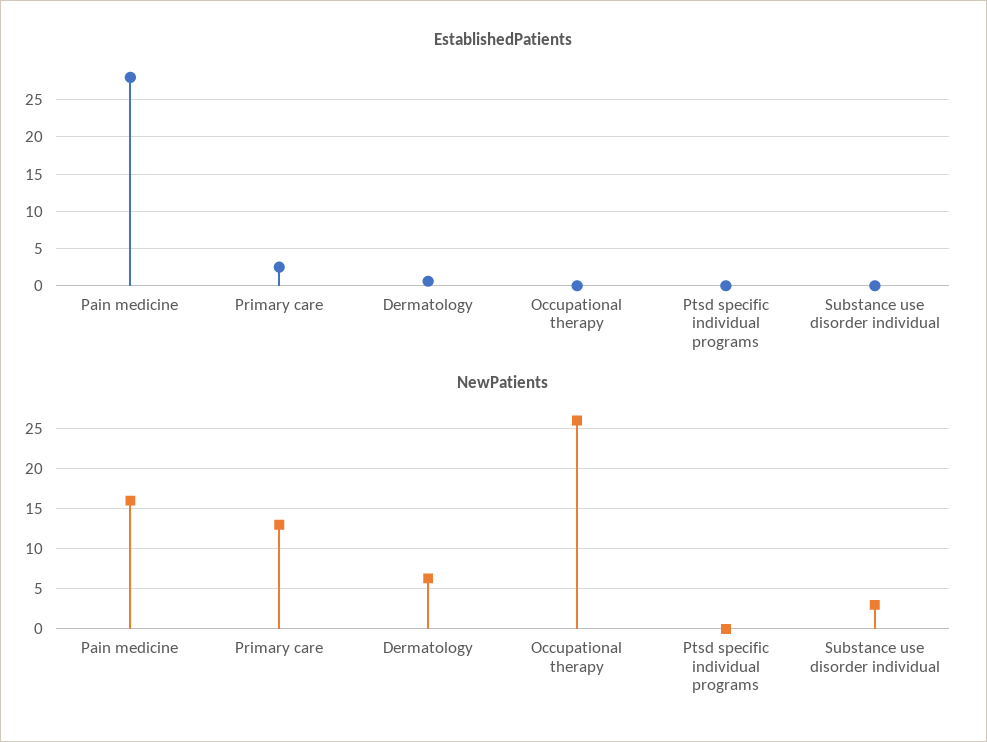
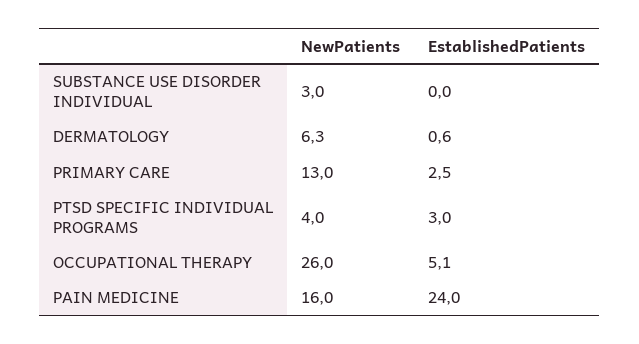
EstablishedPatients, Pain medicine: 28 -> 24
EstablishedPatients, Occupational therapy: 0 -> 5.1
EstablishedPatients, Ptsd specific individual programs: 0 -> 3
NewPatients, Ptsd specific individual programs: 0 -> 4

